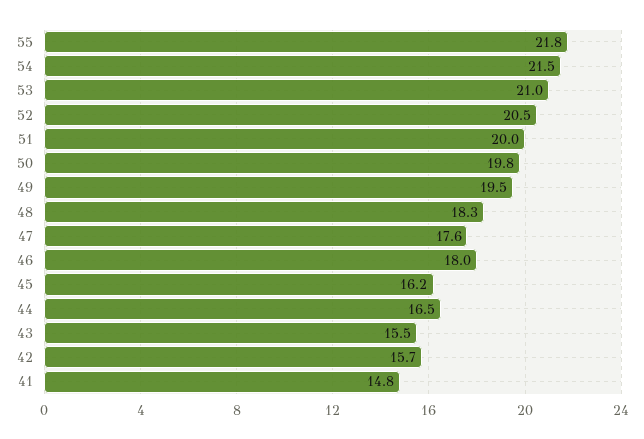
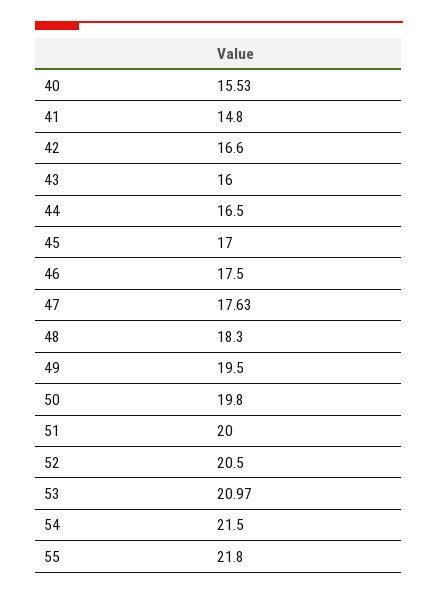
46: 18 -> 17.5
45: 16.2 -> 17
43: 15.5 -> 16
42: 15.7 -> 16.6
40: none -> 15.53

